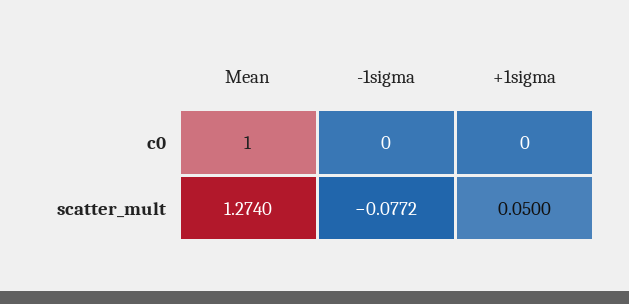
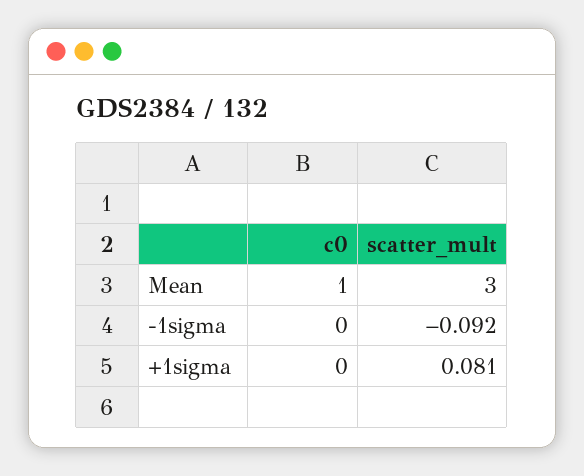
Mean, scatter_mult: 1.274 -> 3
-1sigma, scatter_mult: -0.0772 -> -0.092
+1sigma, scatter_mult: 0.05 -> 0.081

